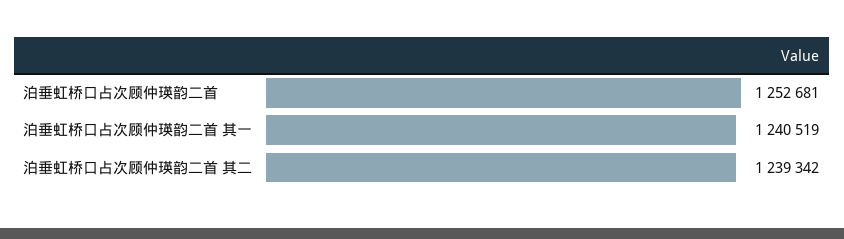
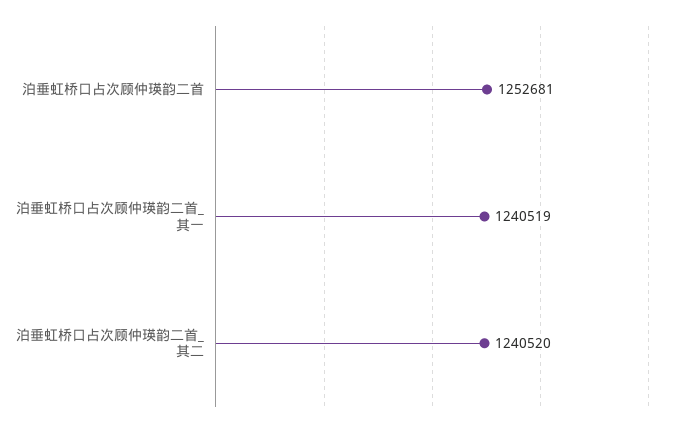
泊垂虹桥口占次顾仲瑛韵二首 其二: 1239342 -> 1240520

